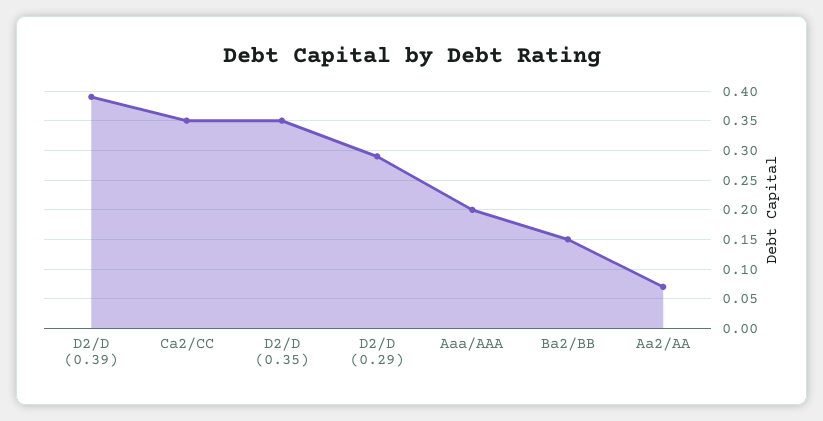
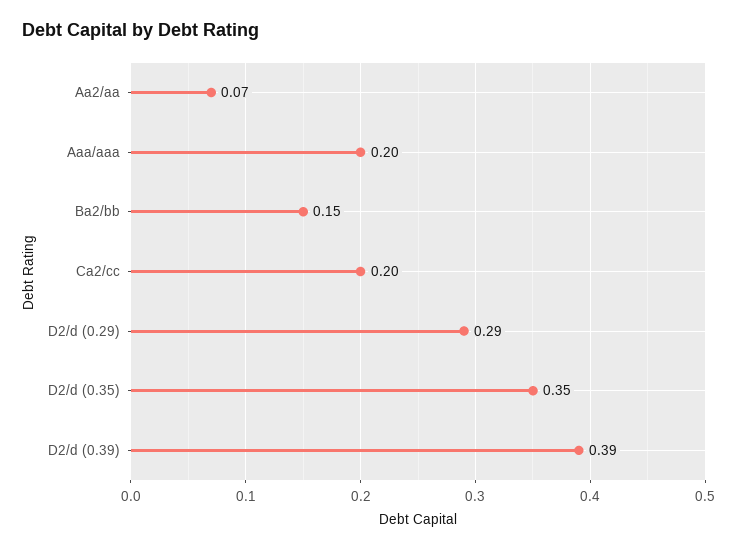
Ca2/CC: 0.35 -> 0.2

